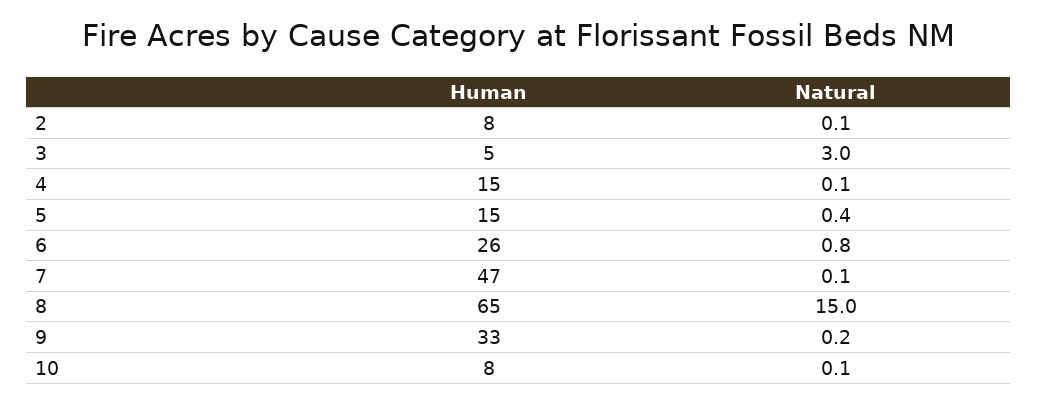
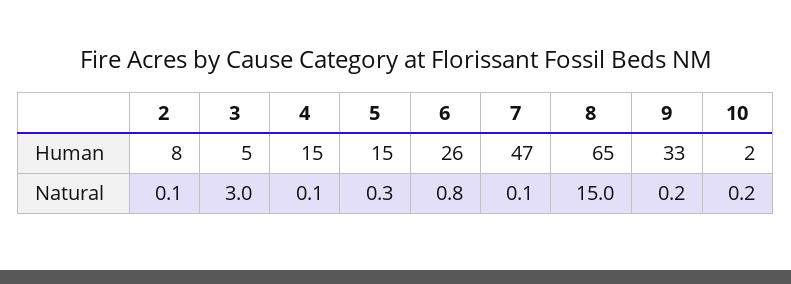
Natural, 5: 0.4 -> 0.3
Human, 10: 8 -> 2
Natural, 10: 0.1 -> 0.2

